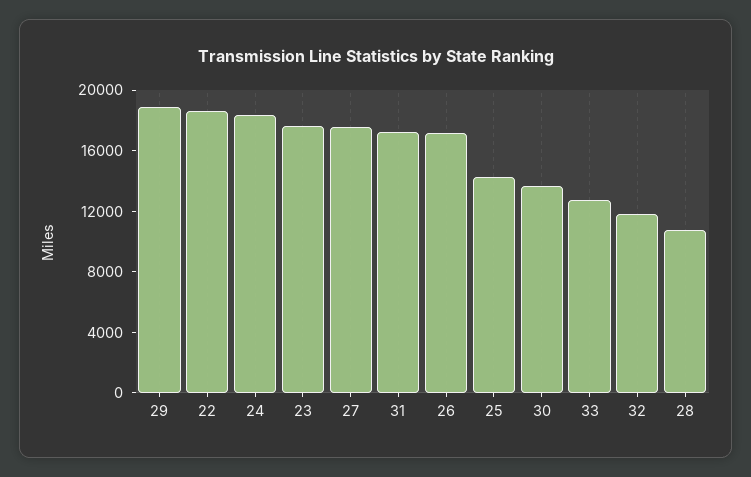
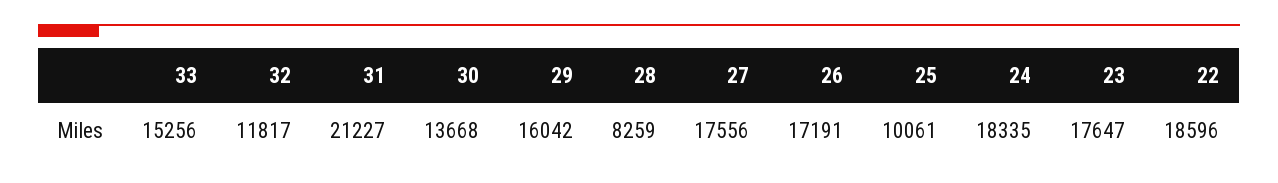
29: 19000 -> 16042
31: 17000 -> 21227
25: 14000 -> 10061
33: 13000 -> 15256
28: 11000 -> 8259

